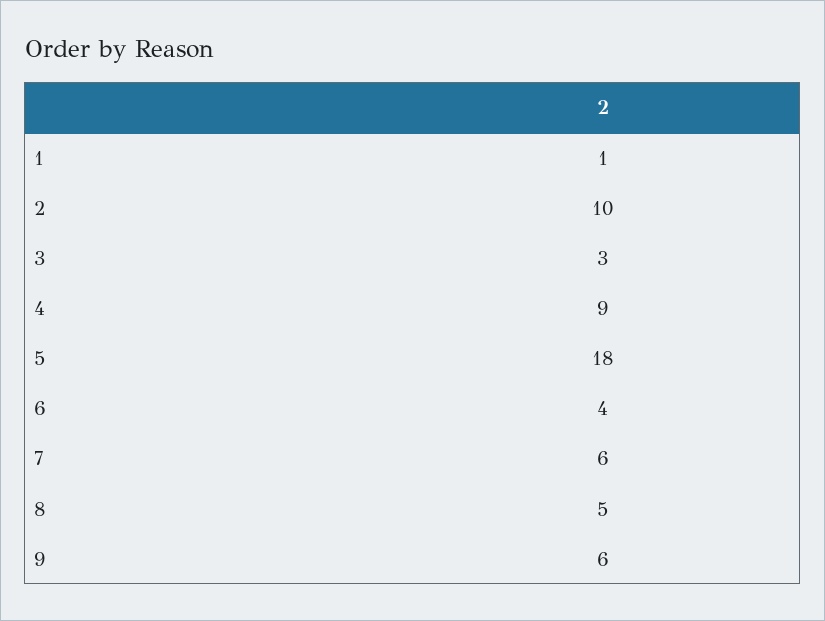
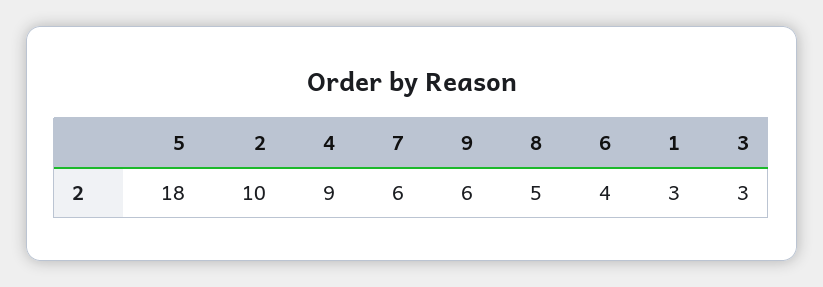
1: 1 -> 3

